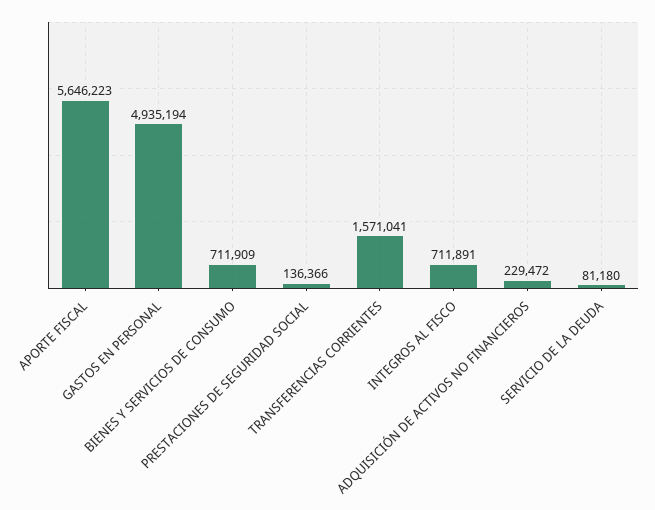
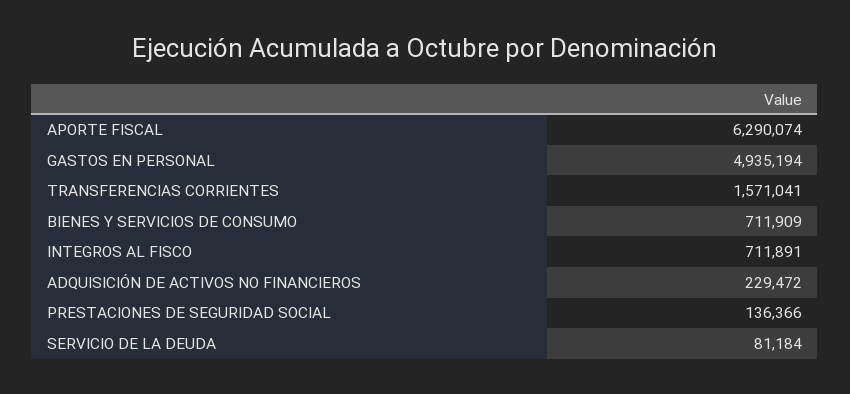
APORTE FISCAL: 5646223 -> 6290074
SERVICIO DE LA DEUDA: 81180 -> 81184

